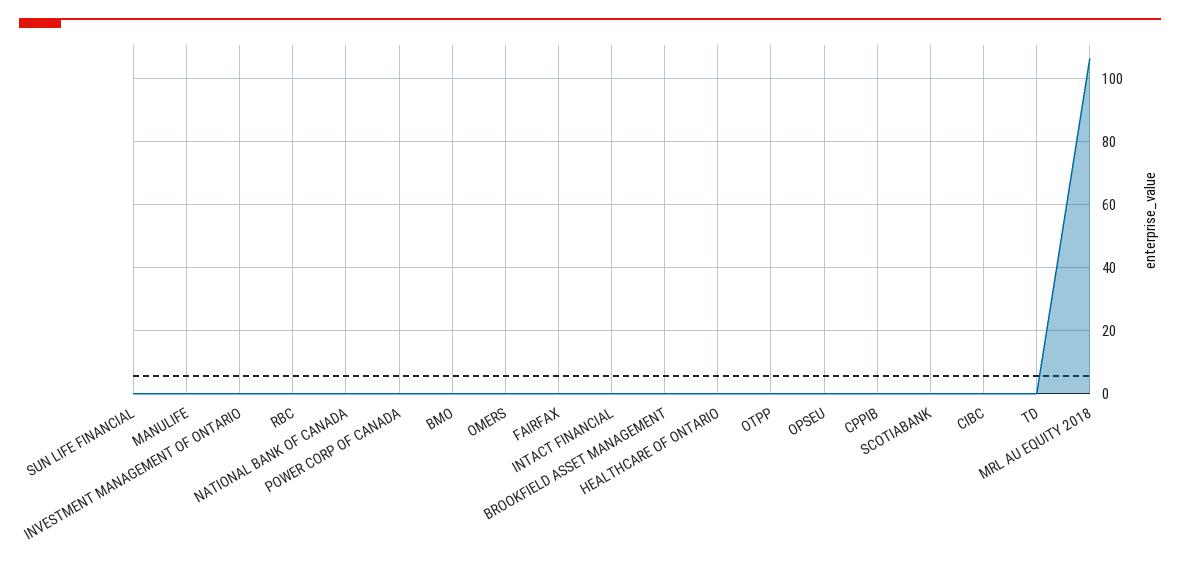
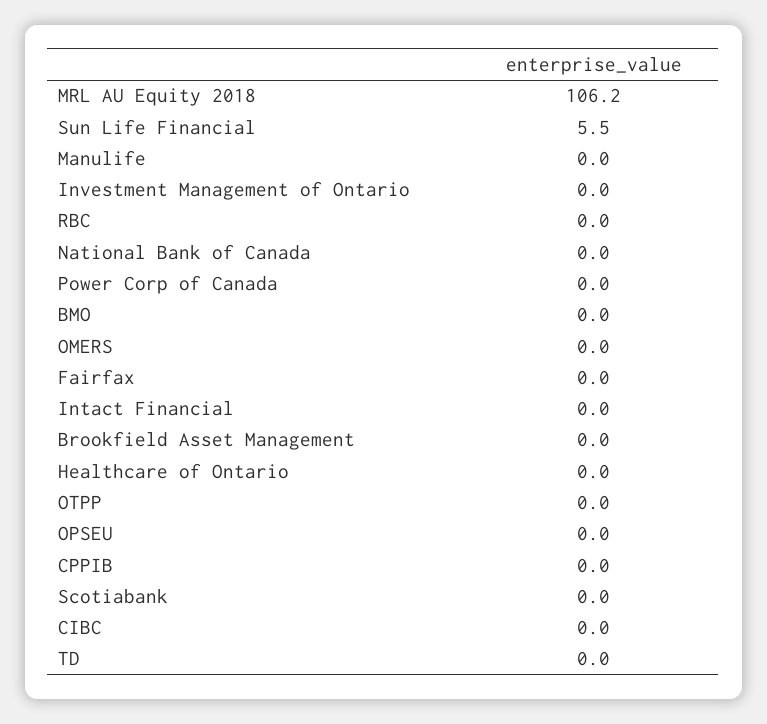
SUN LIFE FINANCIAL: 0 -> 5.5

